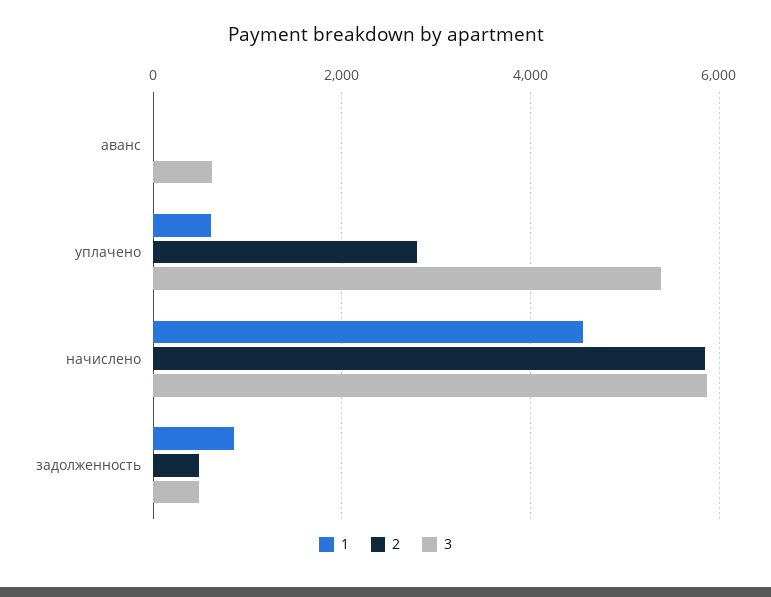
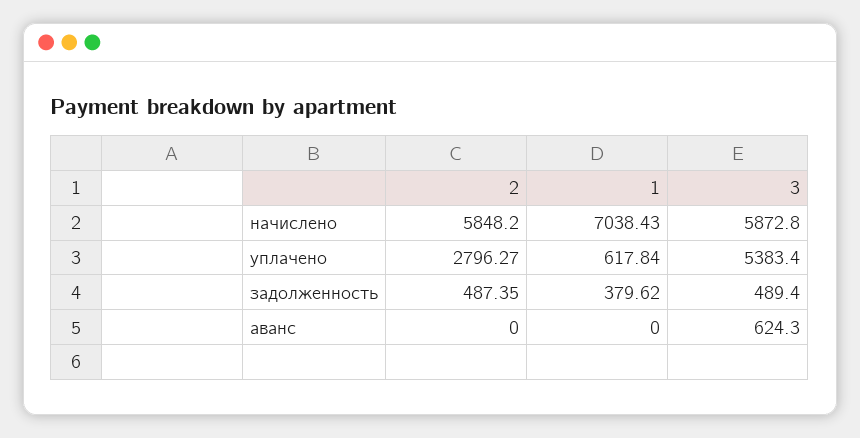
1, начислено: 4600 -> 7038.43
1, задолженность: 800 -> 379.62

